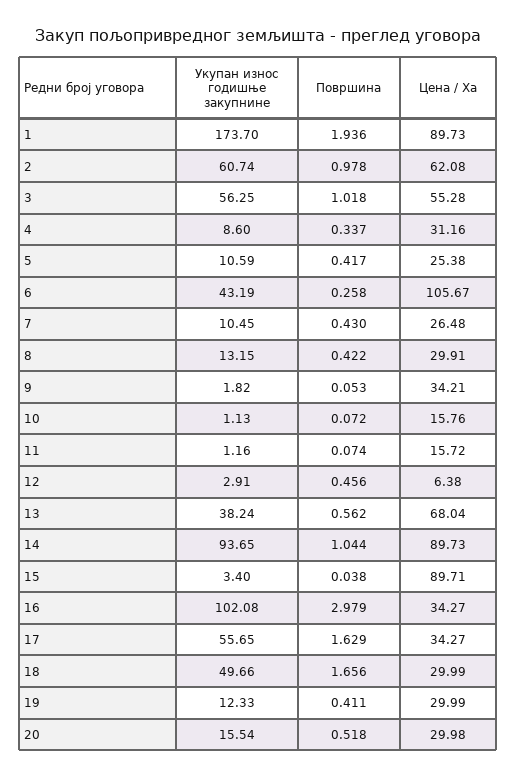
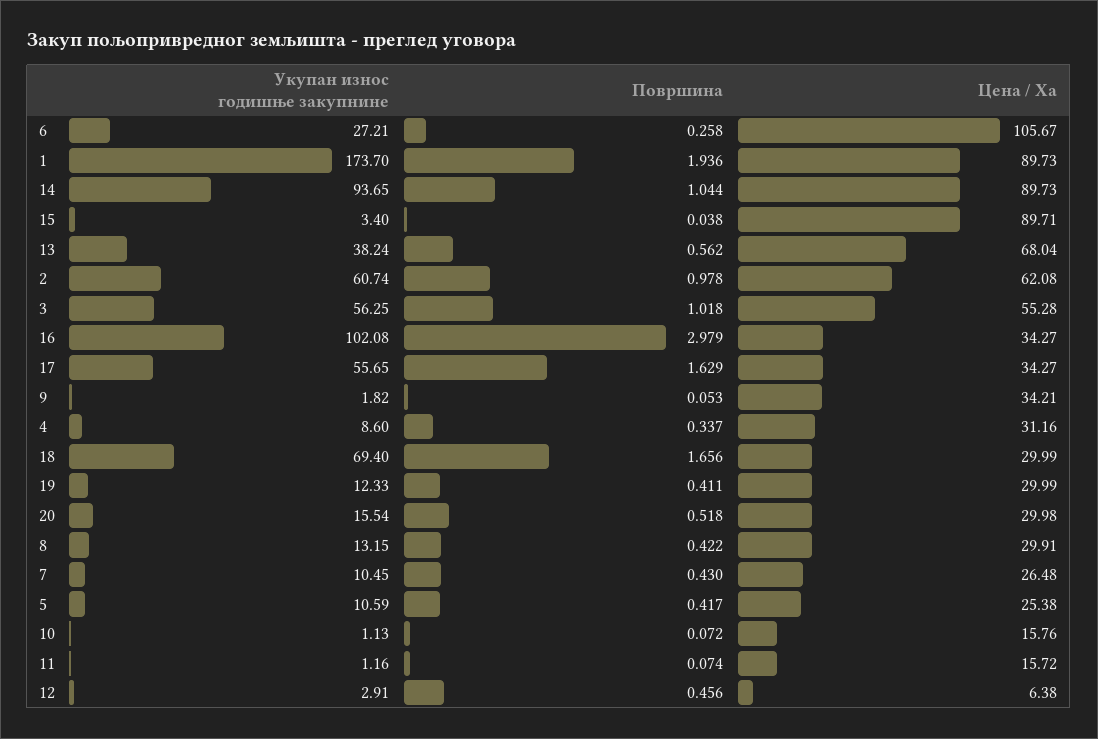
Укупан износ годишње закупнине, 6: 43.19 -> 27.21
Укупан износ годишње закупнине, 18: 49.66 -> 69.4

